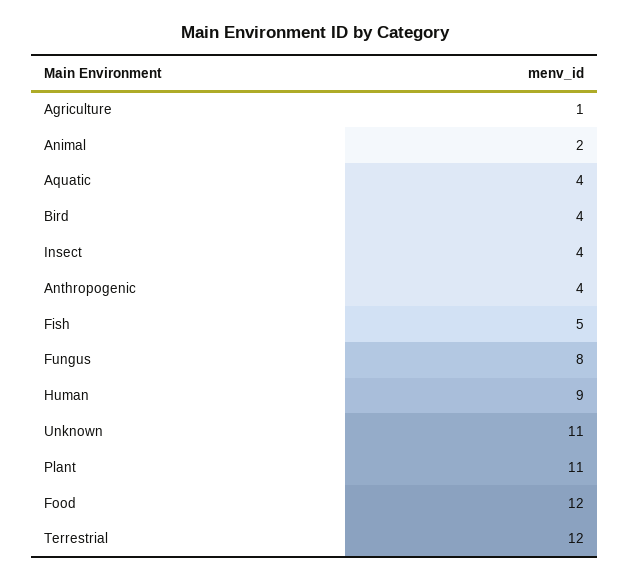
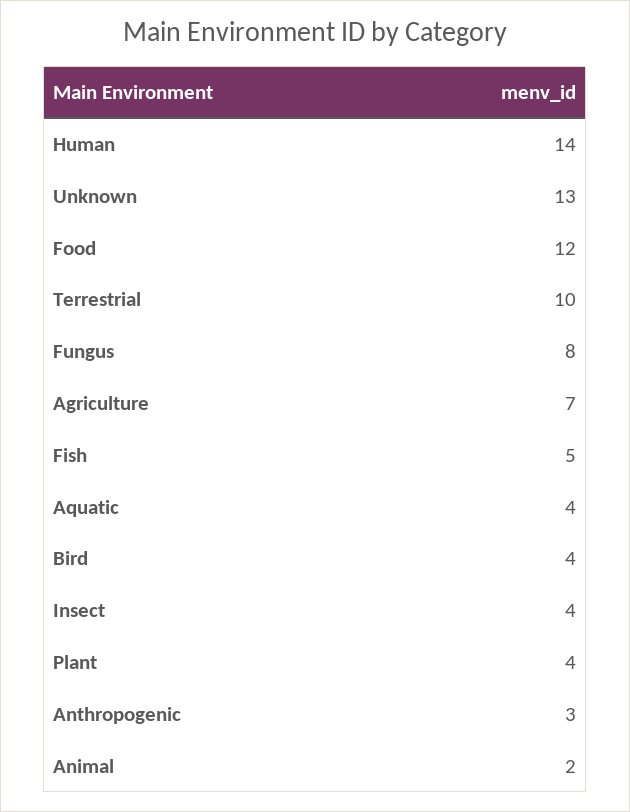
Agriculture: 1 -> 7
Anthropogenic: 4 -> 3
Human: 9 -> 14
Unknown: 11 -> 13
Plant: 11 -> 4
Terrestrial: 12 -> 10

